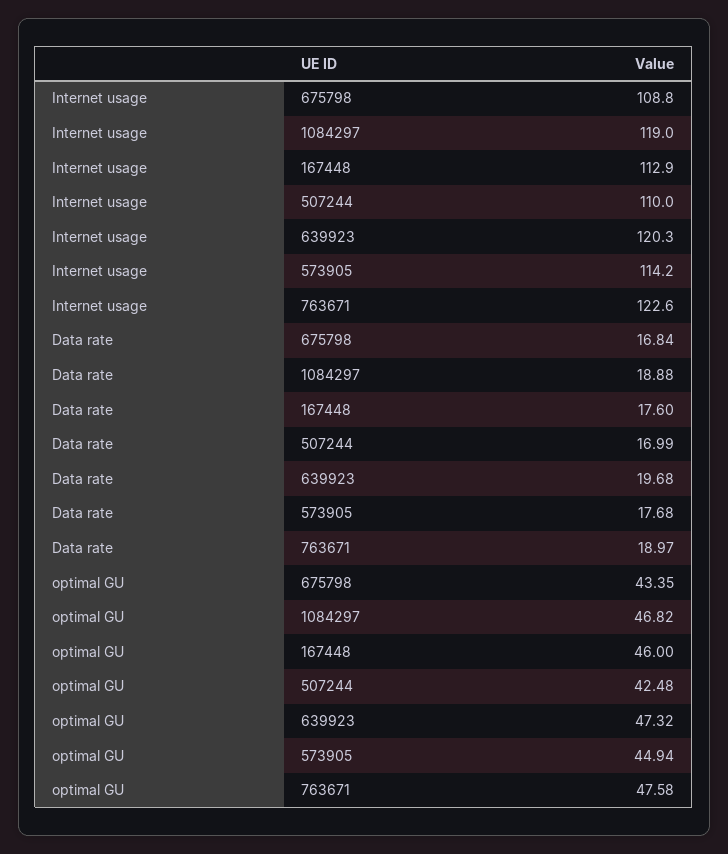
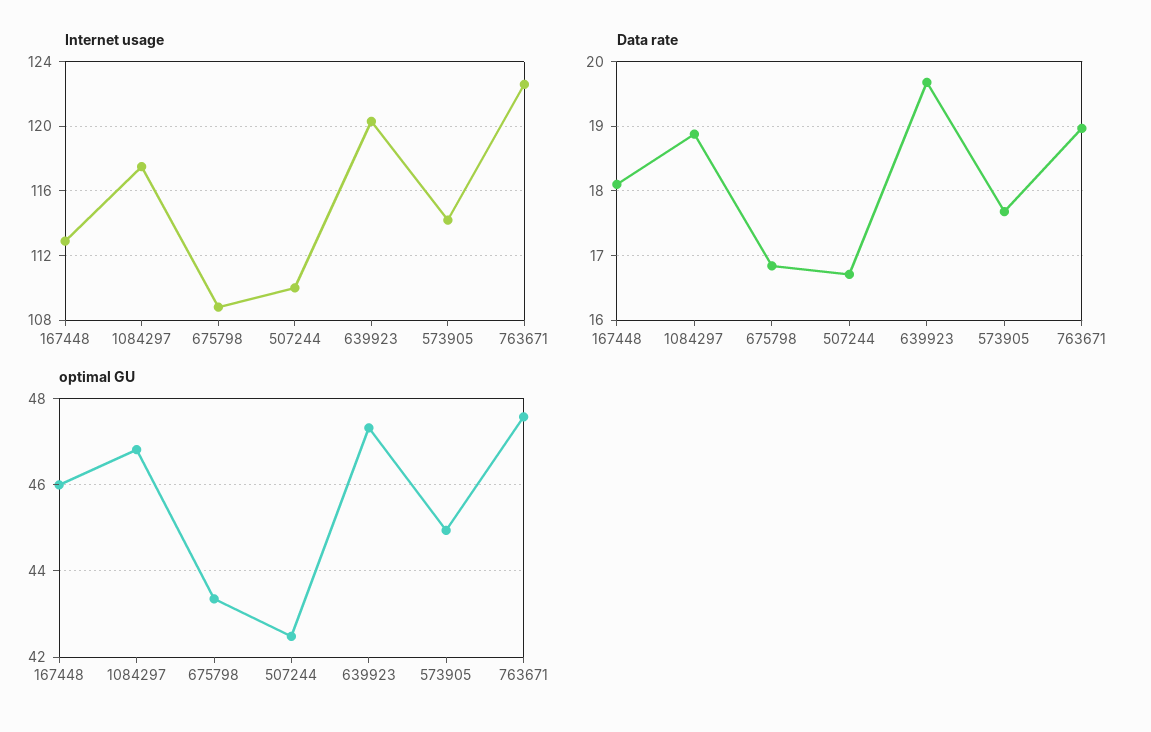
Internet usage, 1084297: 119 -> 117.5
Data rate, 167448: 17.6 -> 18.1
Data rate, 507244: 16.99 -> 16.7

